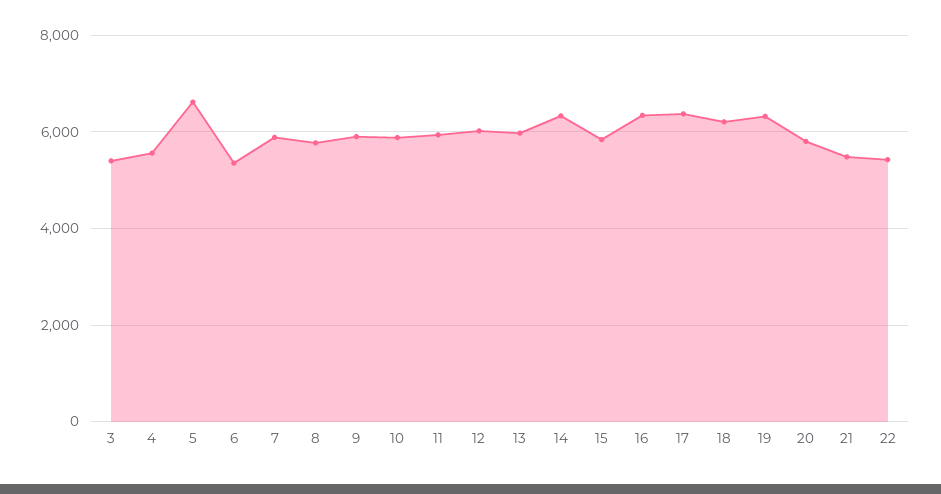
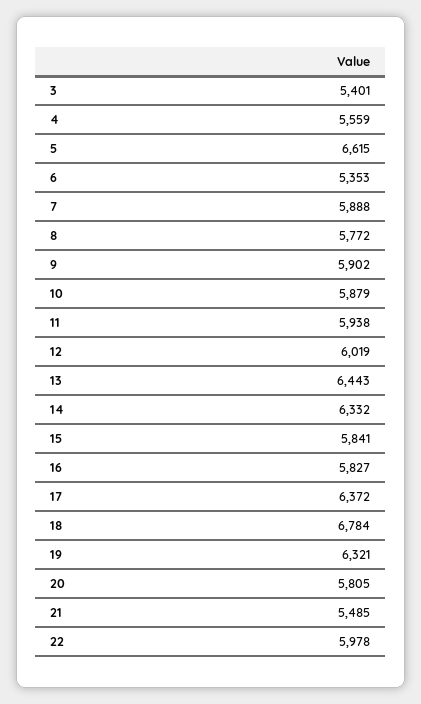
13: 6000 -> 6443
16: 6400 -> 5827
18: 6200 -> 6784
22: 5400 -> 5978

